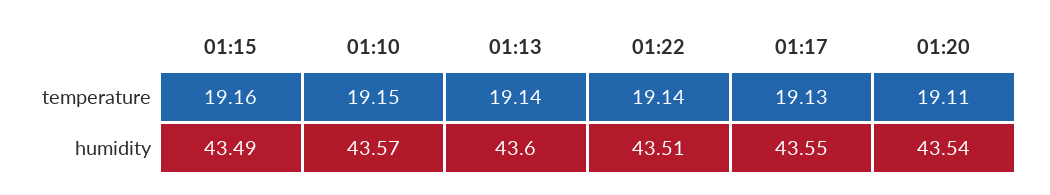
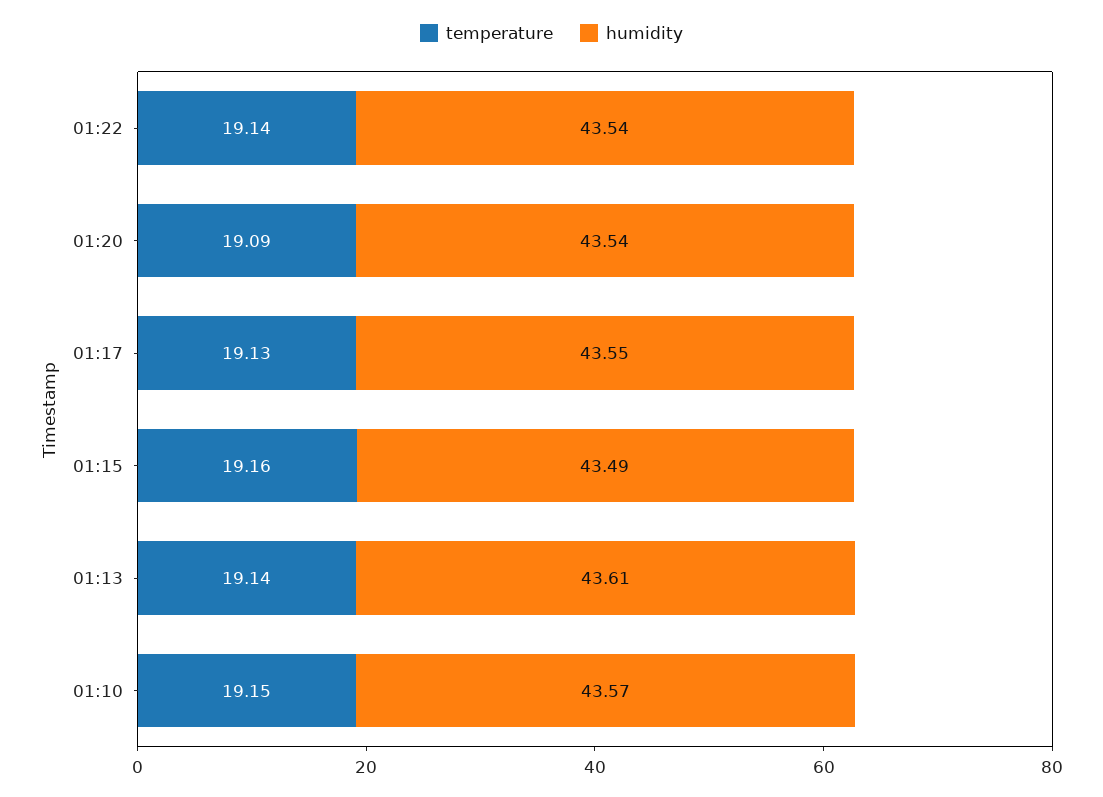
temperature, 01:20: 19.11 -> 19.09
humidity, 01:13: 43.6 -> 43.61
humidity, 01:22: 43.51 -> 43.54

